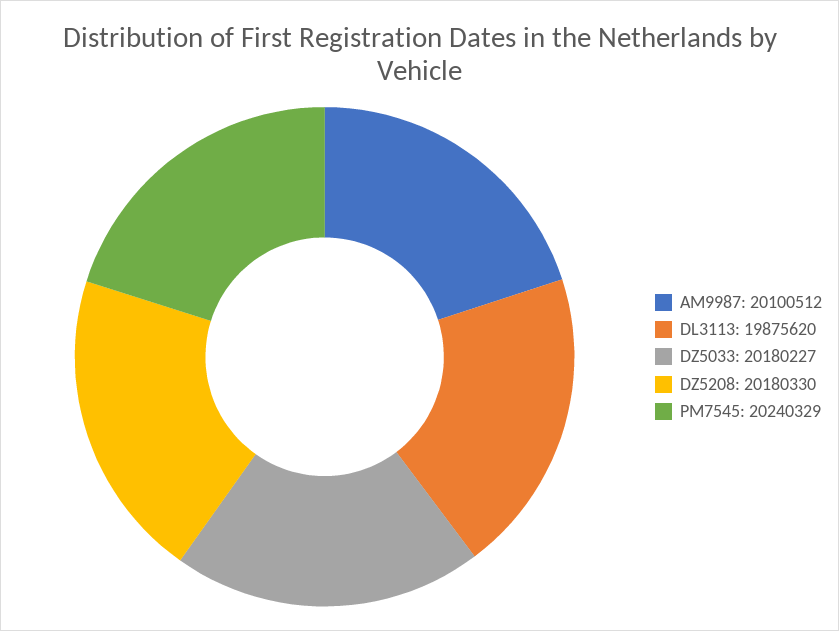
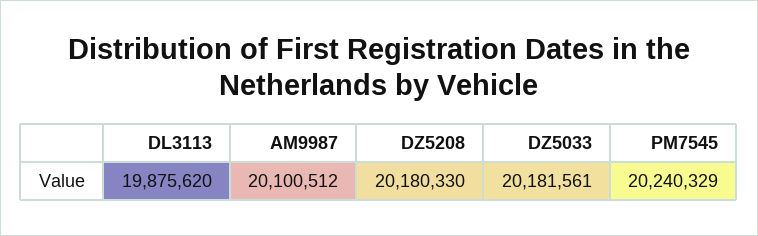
DZ5033: 20180227 -> 20181561

